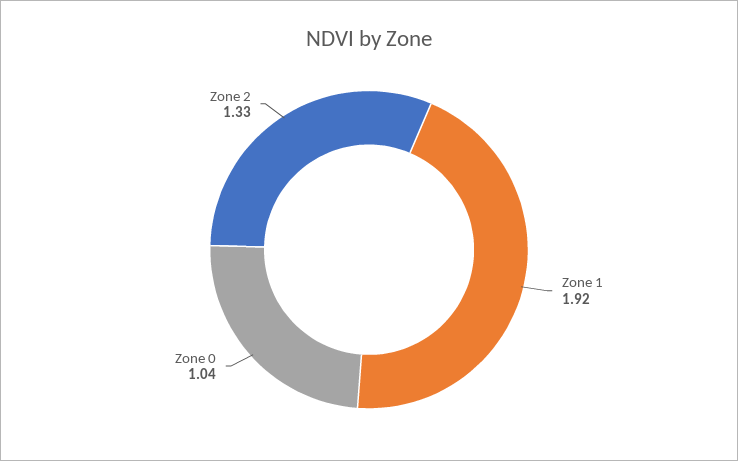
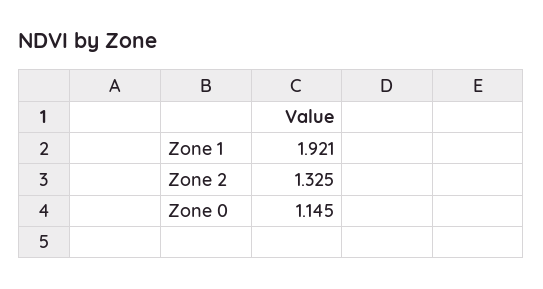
Zone 0: 1.04 -> 1.145

